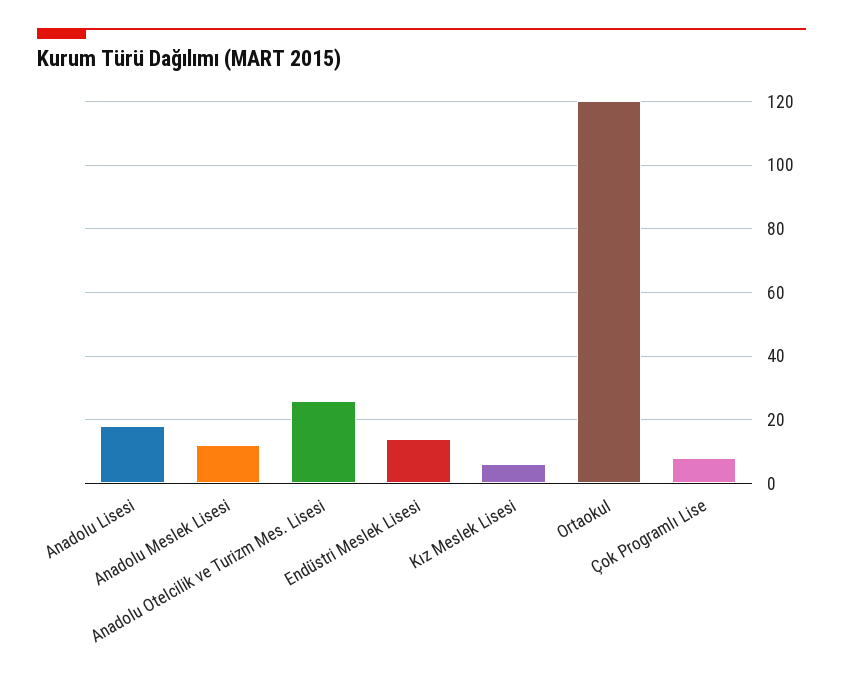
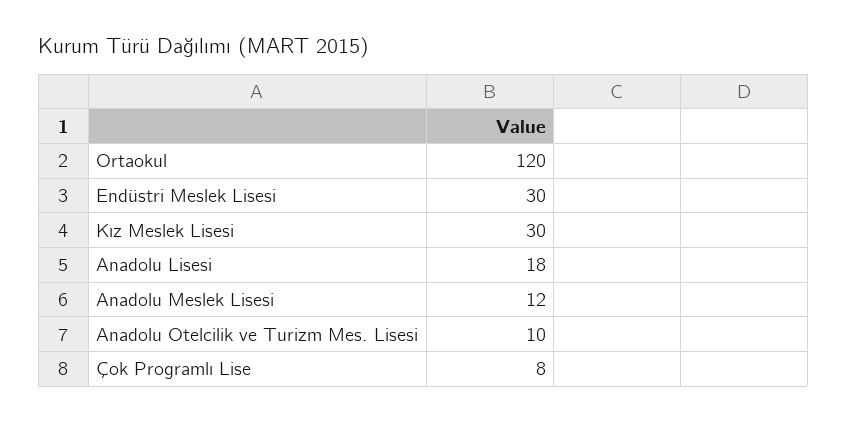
Anadolu Otelcilik ve Turizm Mes. Lisesi: 25 -> 10
Endüstri Meslek Lisesi: 15 -> 30
Kız Meslek Lisesi: 5 -> 30

